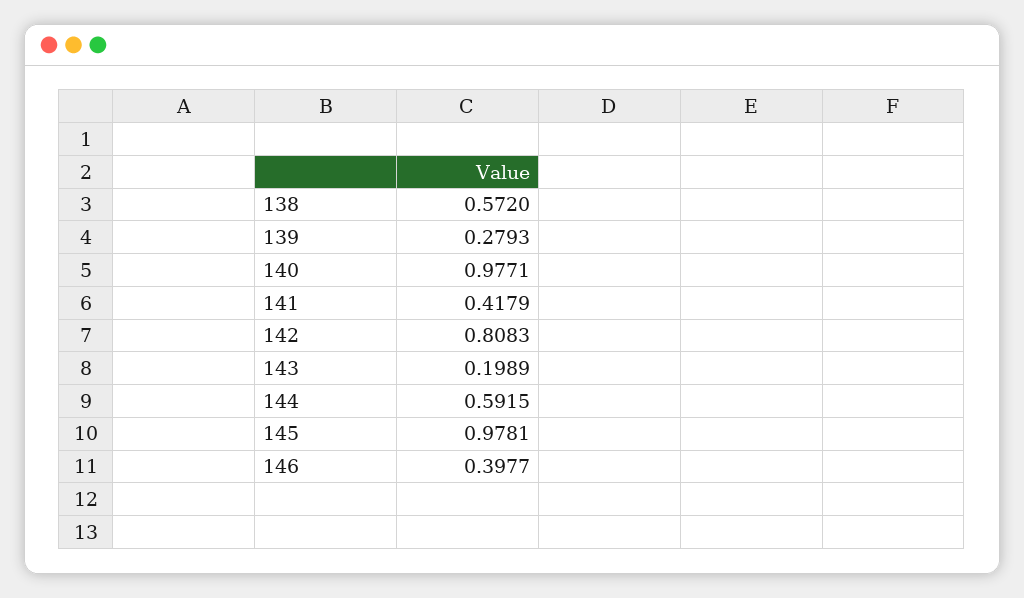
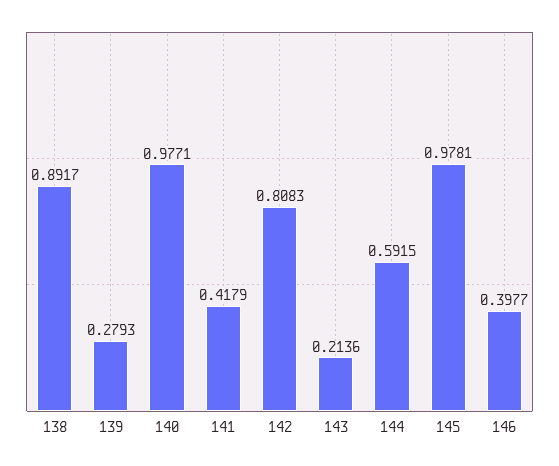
138: 0.572 -> 0.8917
143: 0.1989 -> 0.2136

